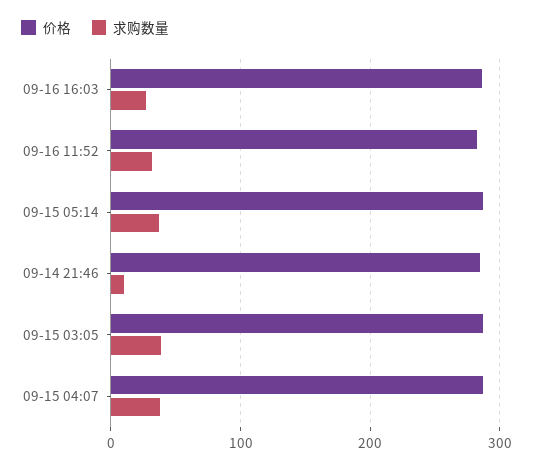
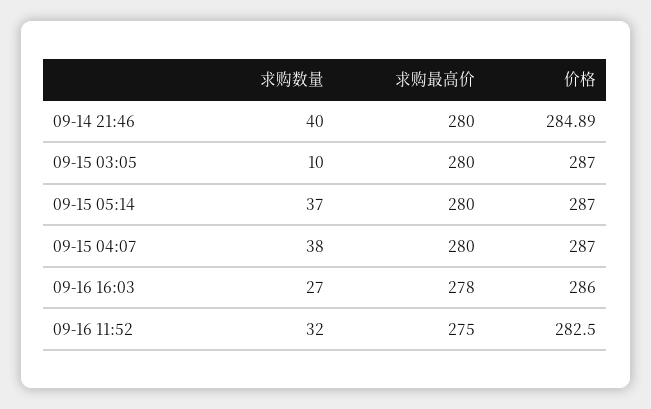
求购数量, 09-14 21:46: 10 -> 40
求购数量, 09-15 03:05: 40 -> 10
求购最高价, 09-14 21:46: none -> 280
求购最高价, 09-15 03:05: none -> 280
求购最高价, 09-15 05:14: none -> 280
求购最高价, 09-15 04:07: none -> 280
求购最高价, 09-16 16:03: none -> 278
求购最高价, 09-16 11:52: none -> 275

